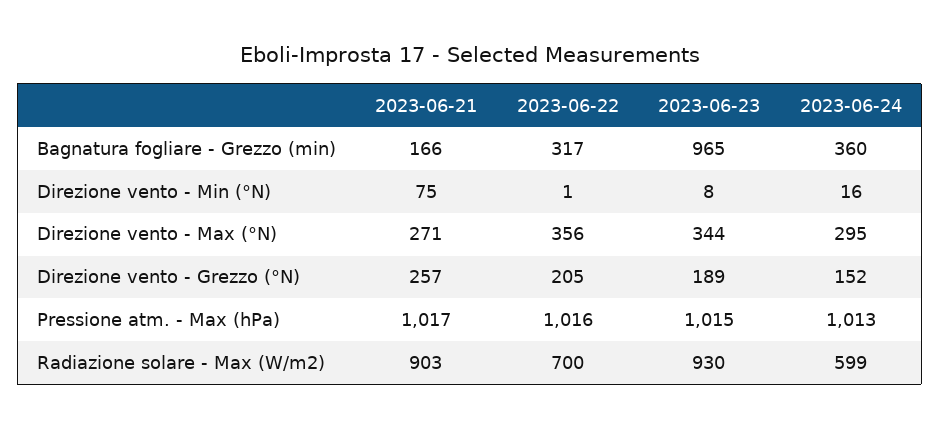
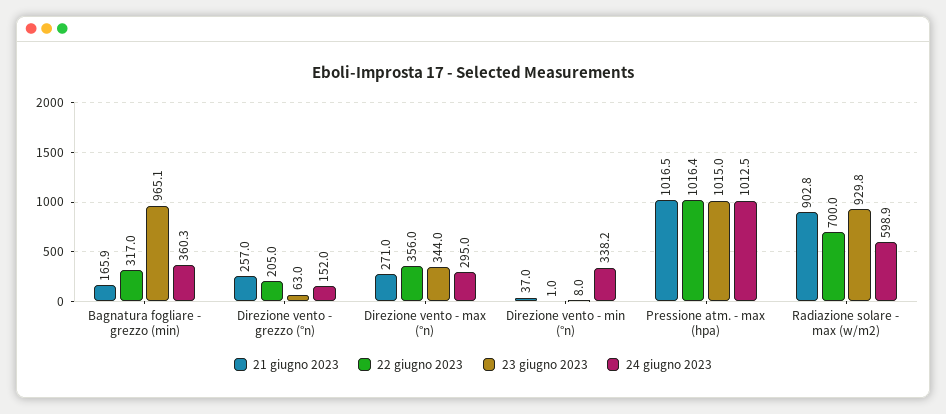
2023-06-21, Direzione vento - Min (°N): 75 -> 37
2023-06-24, Direzione vento - Min (°N): 16 -> 338.2
2023-06-23, Direzione vento - Grezzo (°N): 189 -> 63

